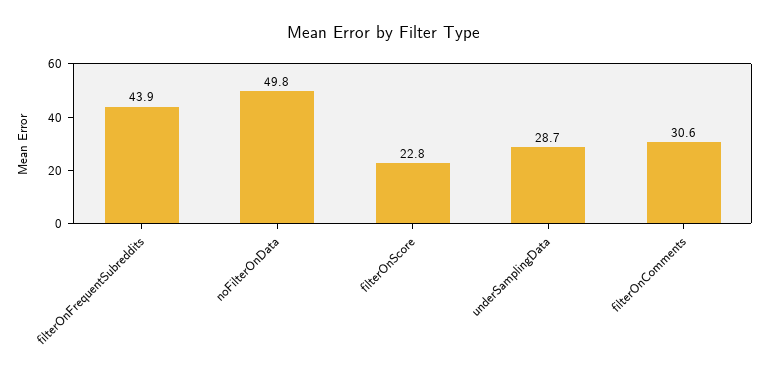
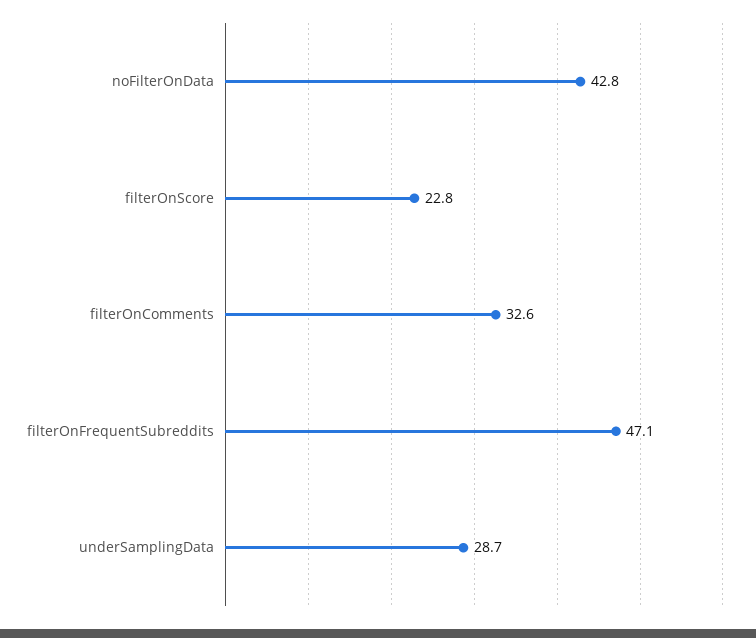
filterOnFrequentSubreddits: 43.9 -> 47.1
noFilterOnData: 49.8 -> 42.8
filterOnComments: 30.6 -> 32.6

